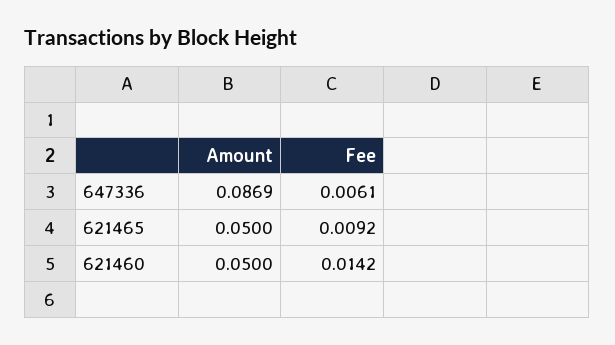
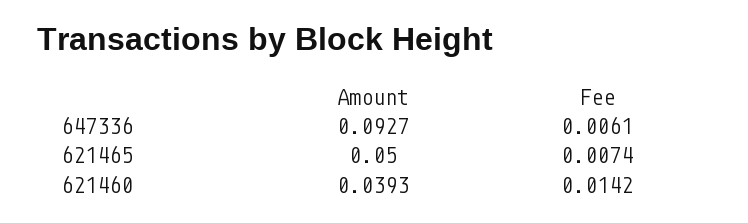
Amount, 647336: 0.0869 -> 0.0927
Fee, 621465: 0.0092 -> 0.0074
Amount, 621460: 0.05 -> 0.0393

